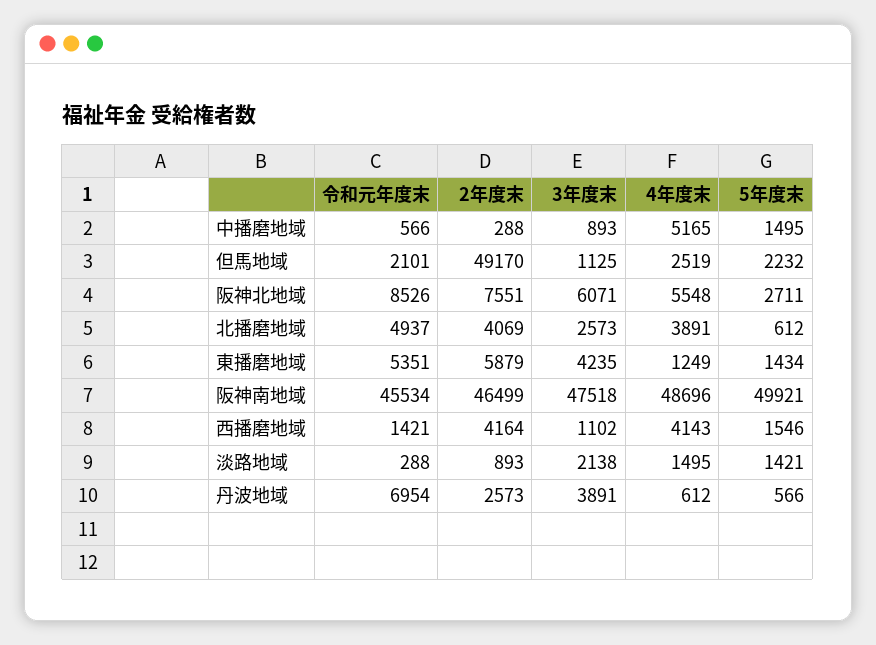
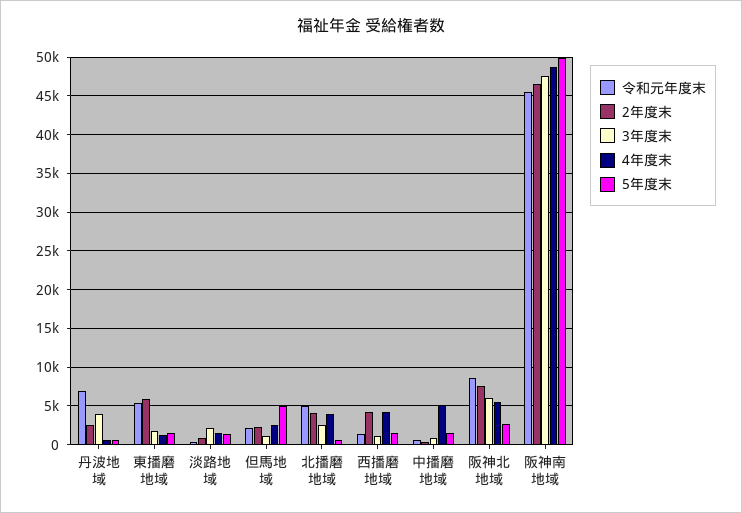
2年度末, 但馬地域: 49170 -> 2000
5年度末, 但馬地域: 2232 -> 5000
3年度末, 東播磨地域: 4235 -> 2000

